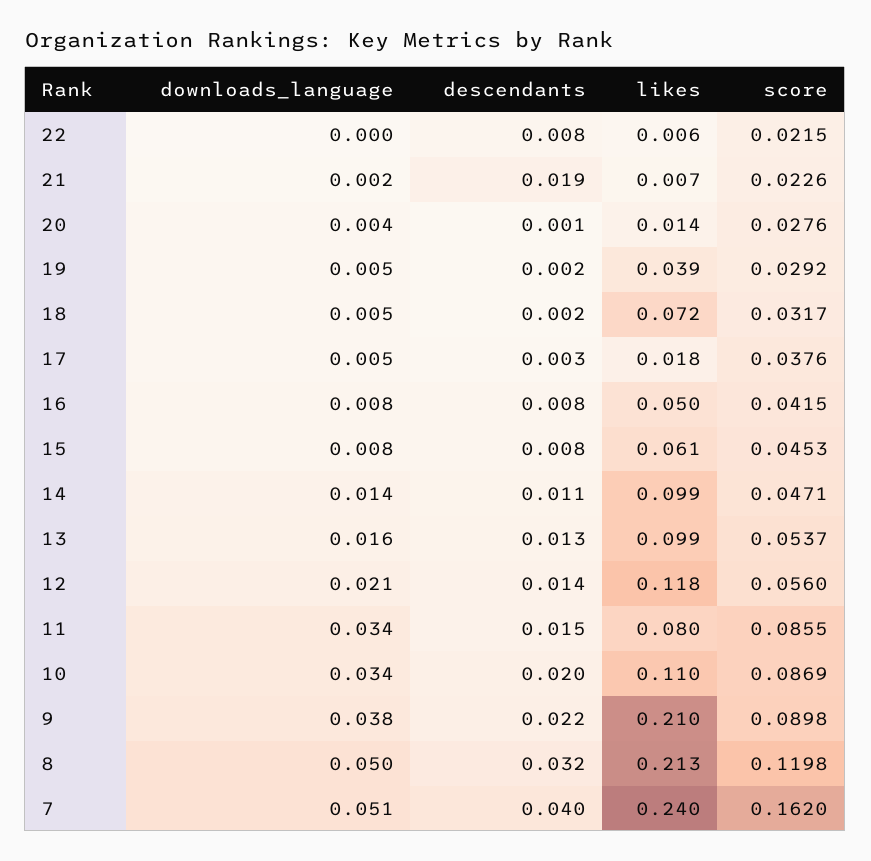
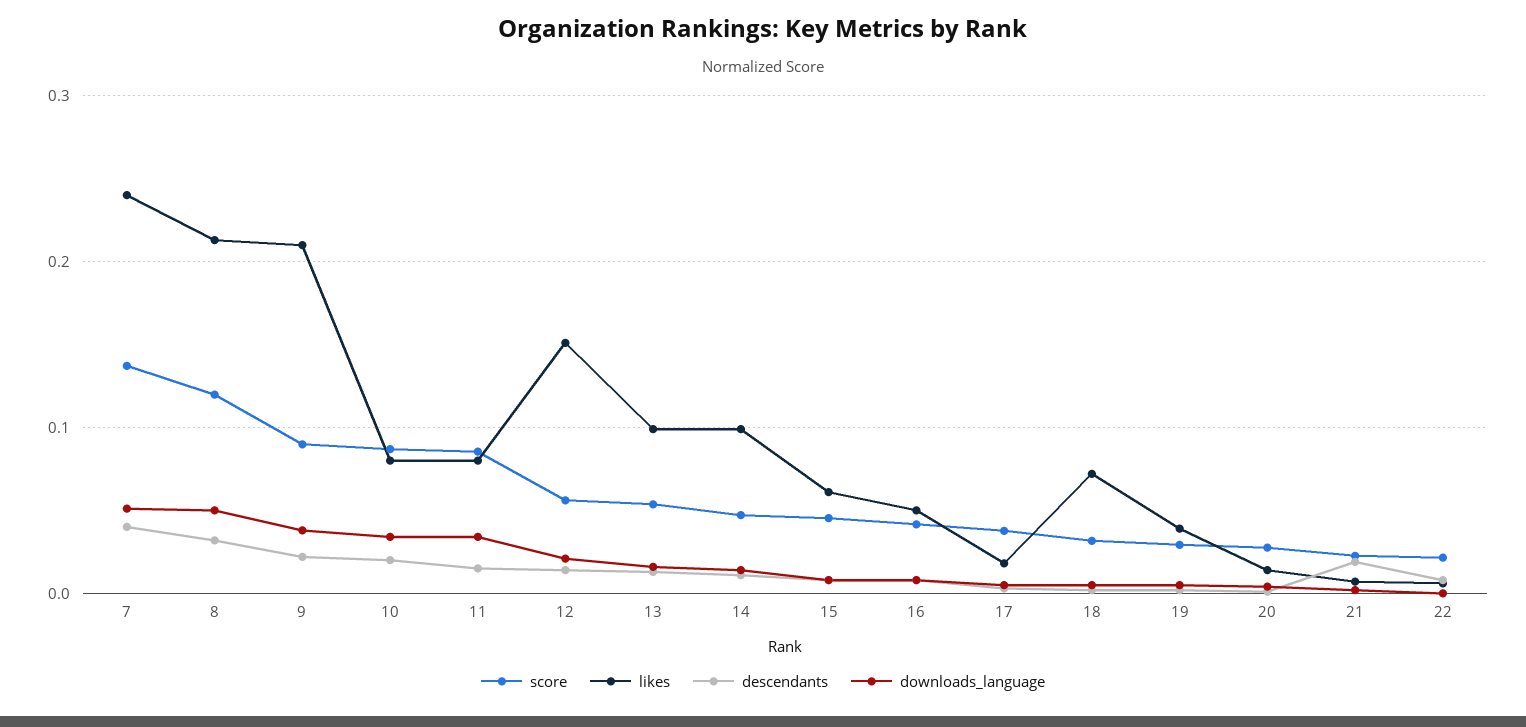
likes, 12: 0.118 -> 0.15
likes, 10: 0.11 -> 0.08
score, 7: 0.162 -> 0.14

